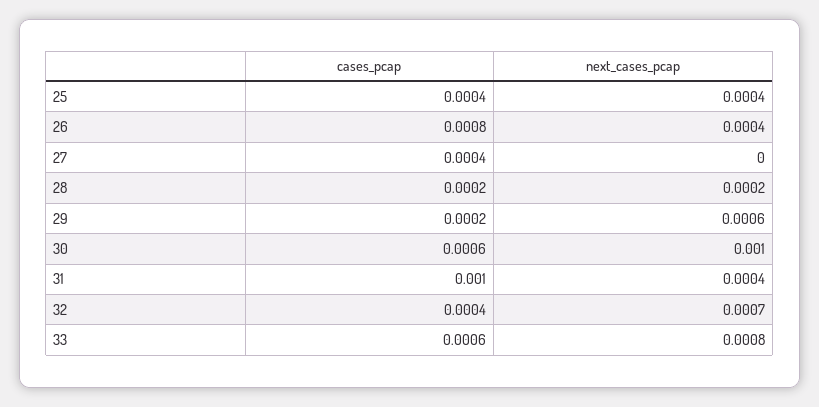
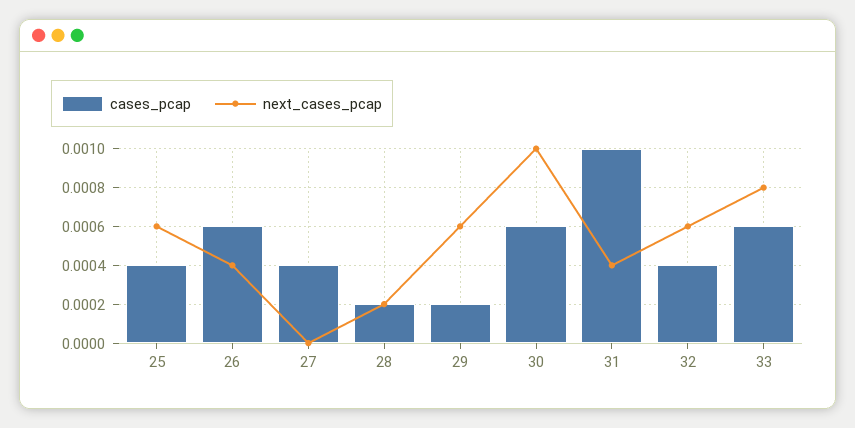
next_cases_pcap, 25: 0.0004 -> 0.0006
cases_pcap, 26: 0.0008 -> 0.0006
next_cases_pcap, 32: 0.0007 -> 0.0006

